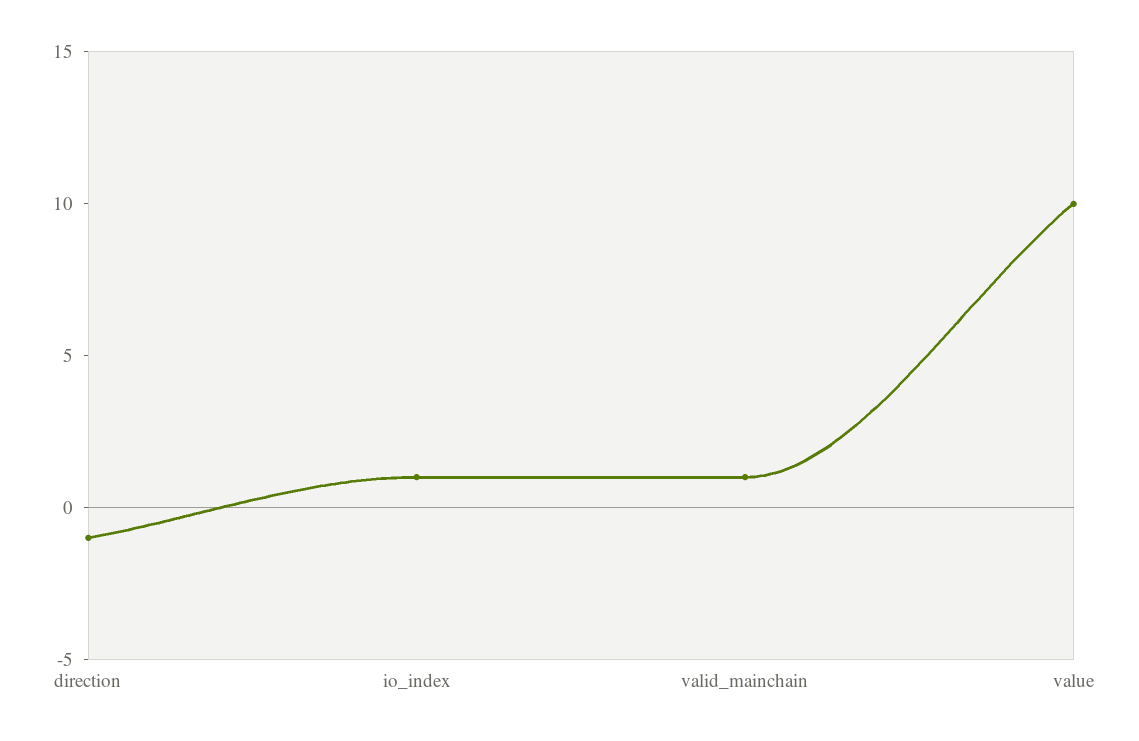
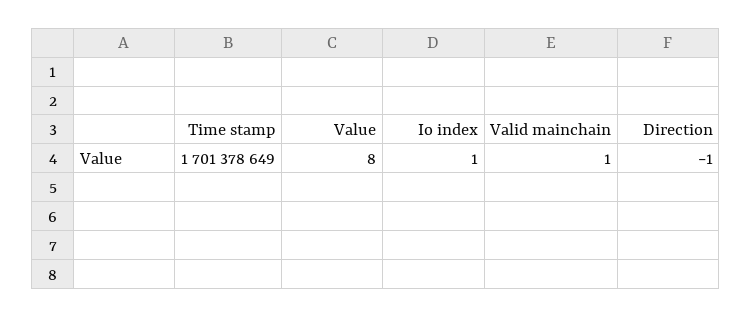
value: 10 -> 8
Time stamp: none -> 1701378649

